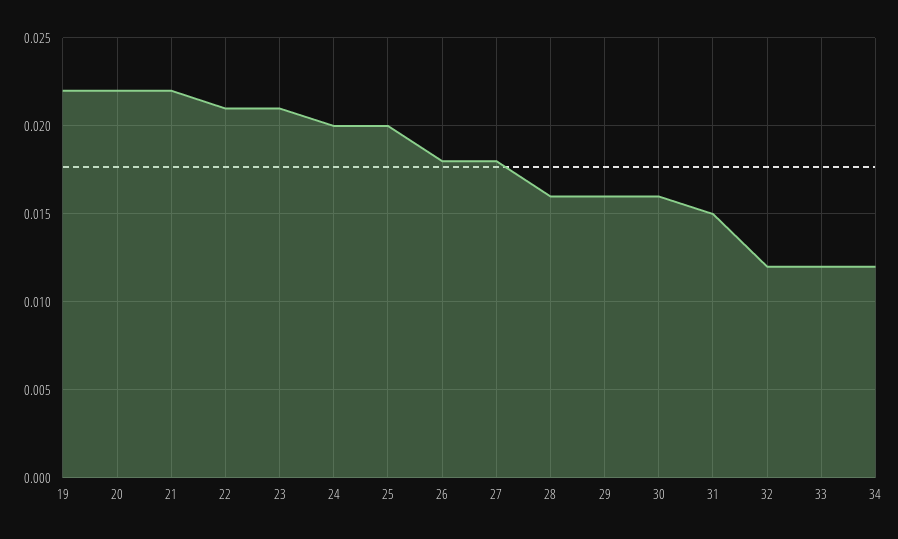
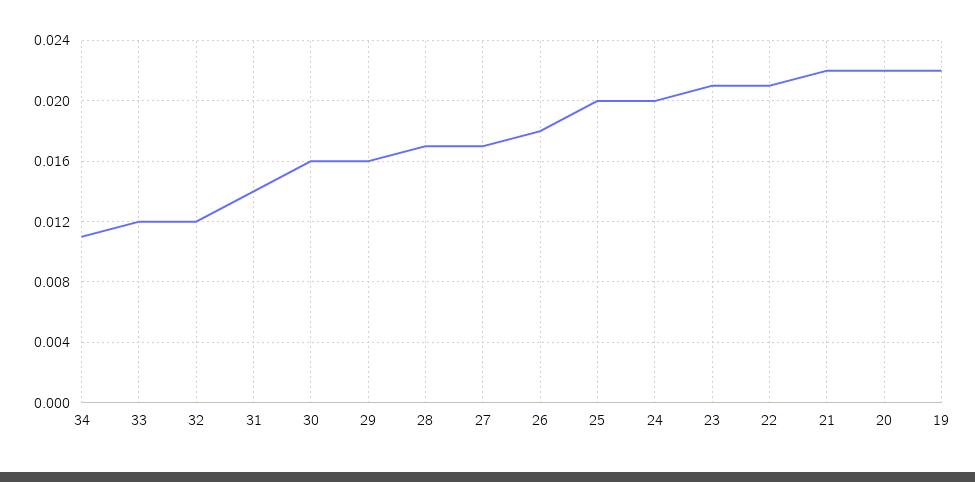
27: 0.018 -> 0.017
28: 0.016 -> 0.017
31: 0.015 -> 0.014
34: 0.012 -> 0.011

